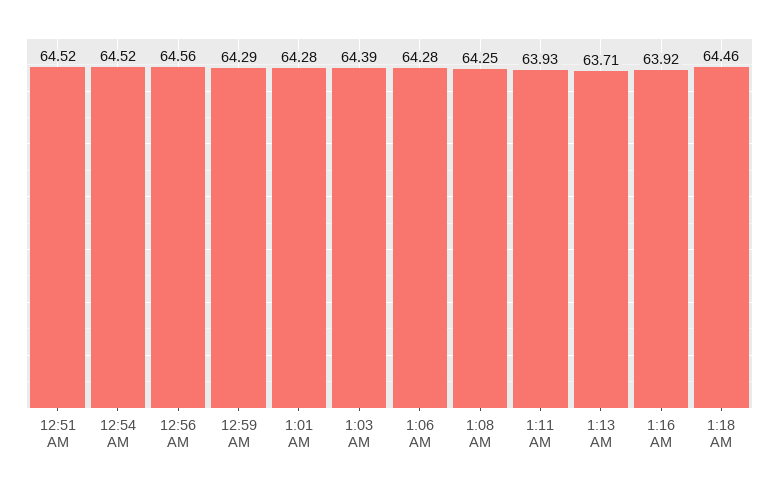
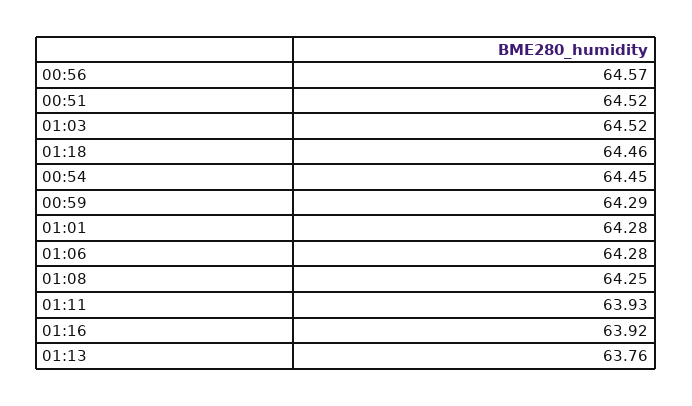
12:54 AM: 64.52 -> 64.45
12:56 AM: 64.56 -> 64.57
1:03 AM: 64.39 -> 64.52
1:13 AM: 63.71 -> 63.76

